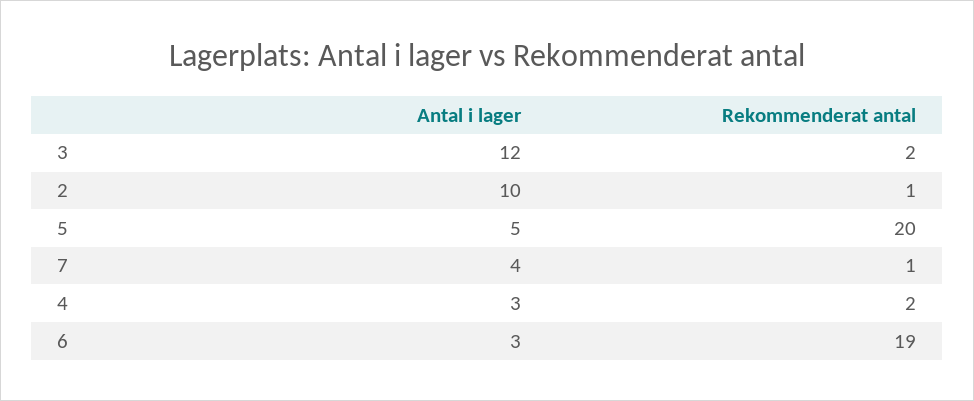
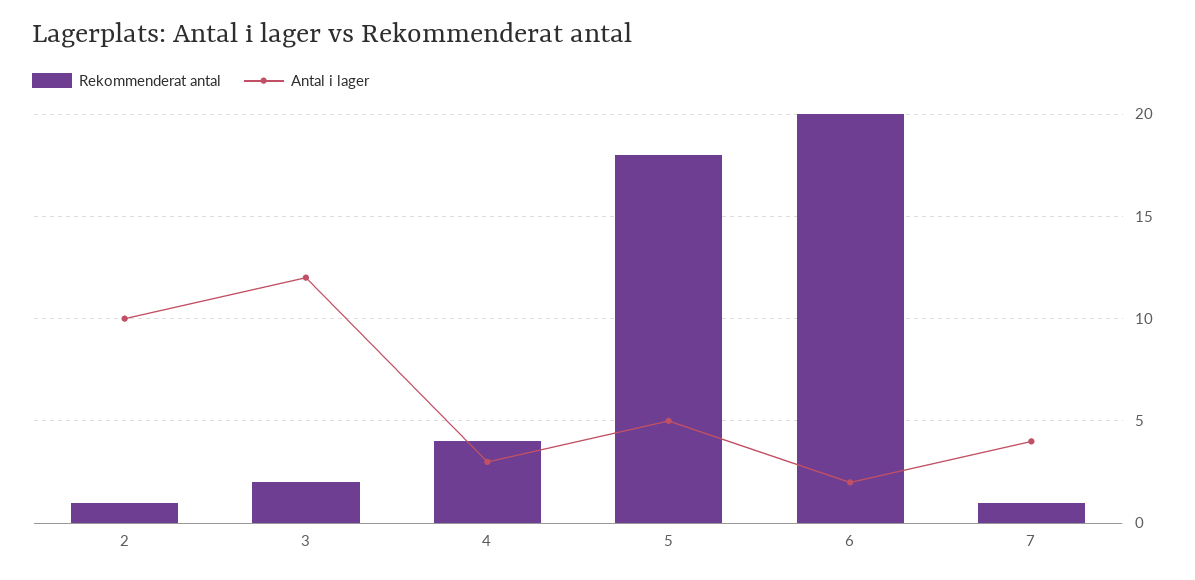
Rekommenderat antal, 5: 20 -> 18
Rekommenderat antal, 4: 2 -> 4
Antal i lager, 6: 3 -> 2
Rekommenderat antal, 6: 19 -> 20

